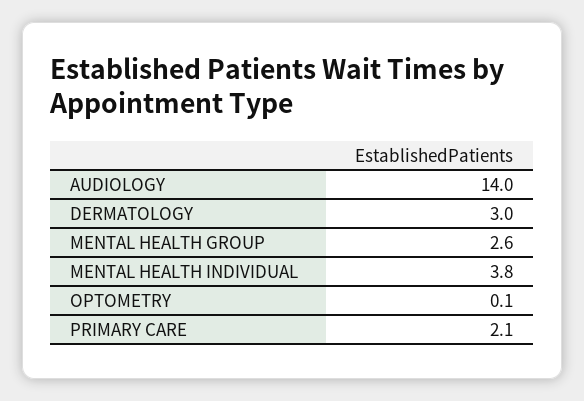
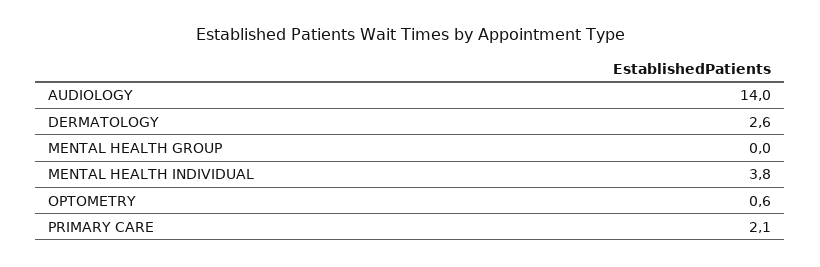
DERMATOLOGY: 3 -> 2.6
MENTAL HEALTH GROUP: 2.6 -> 0
OPTOMETRY: 0.1 -> 0.6

